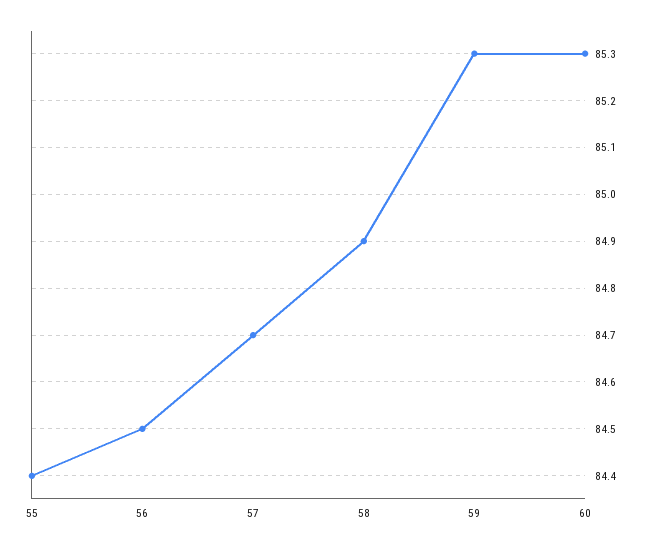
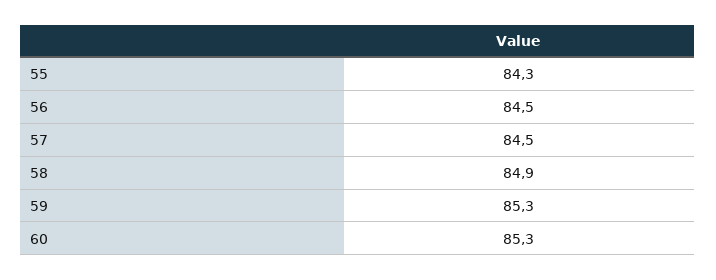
55: 84.4 -> 84.3
57: 84.7 -> 84.5

